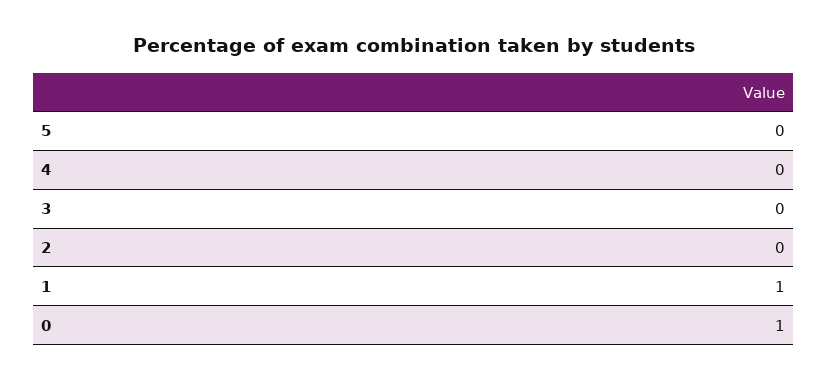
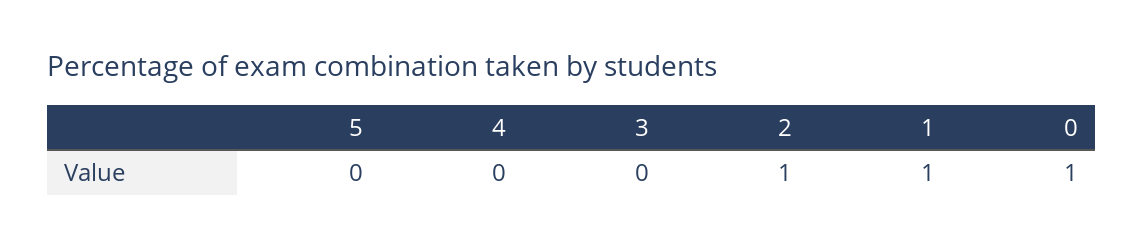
2: 0 -> 1

